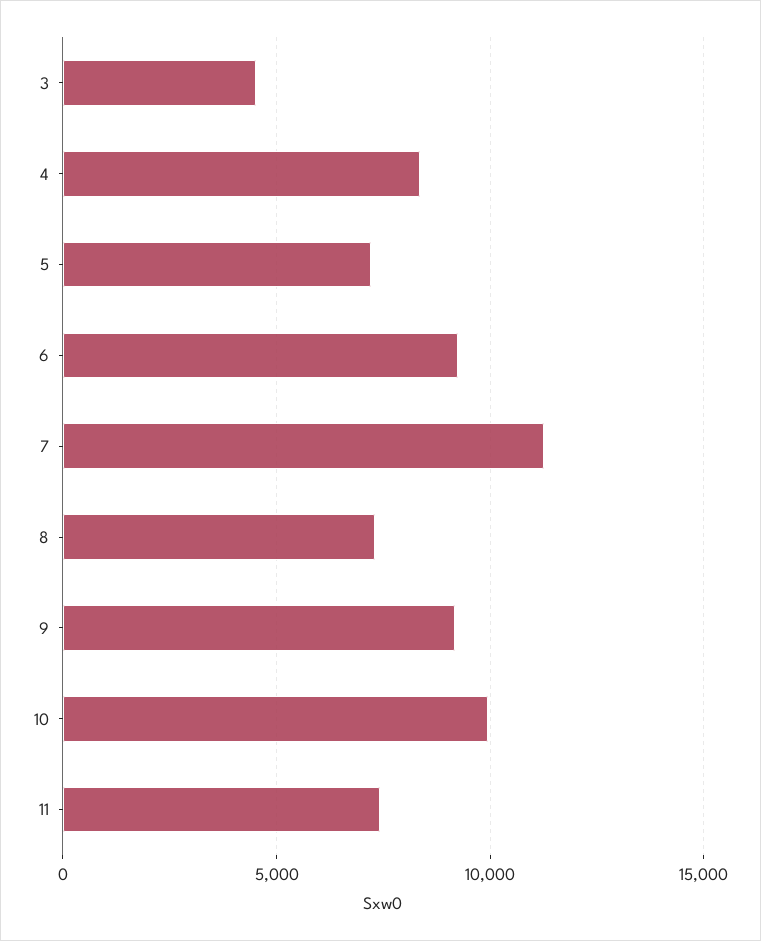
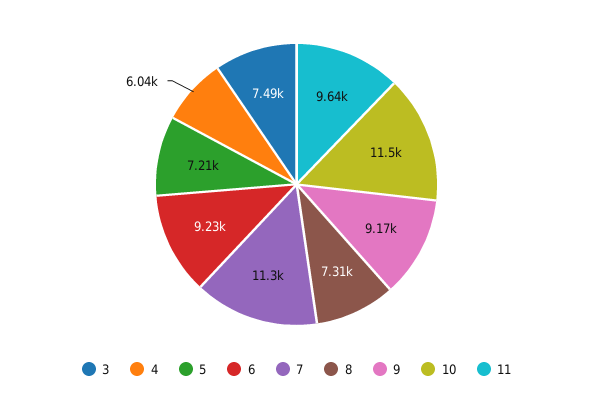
3: 4500 -> 7490
4: 8500 -> 6040
10: 10000 -> 11500
11: 7500 -> 9640

